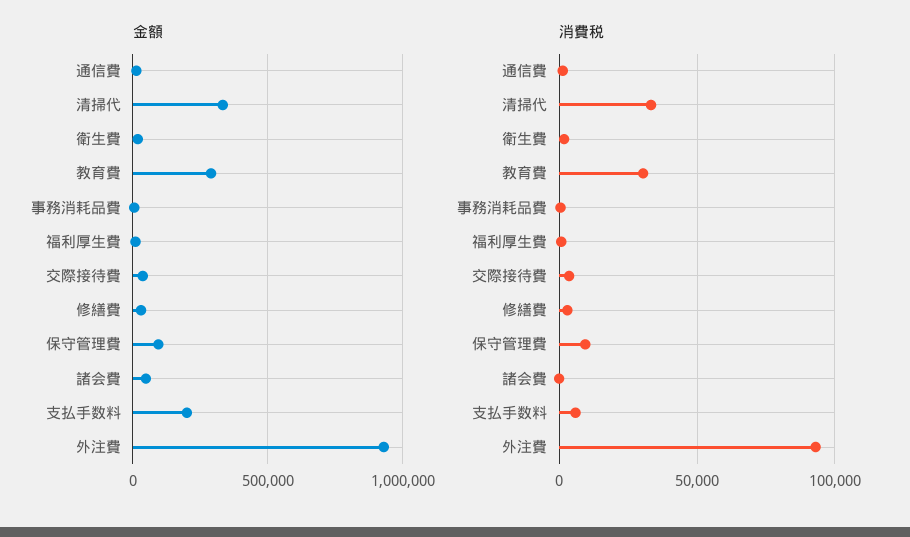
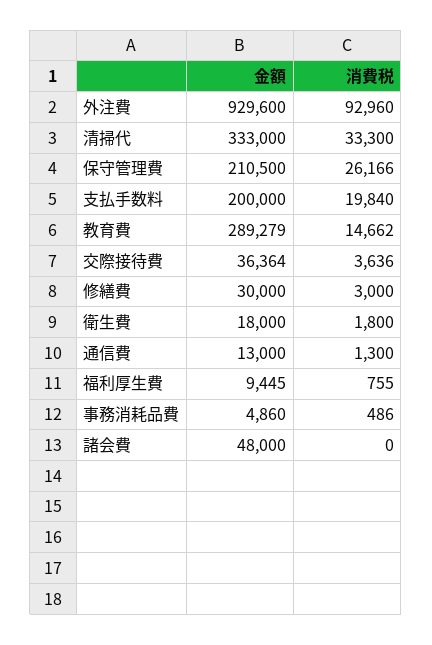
金額, 保守管理費: 100000 -> 210500
消費税, 教育費: 30000 -> 14662
消費税, 保守管理費: 10000 -> 26166
消費税, 支払手数料: 5000 -> 19840

